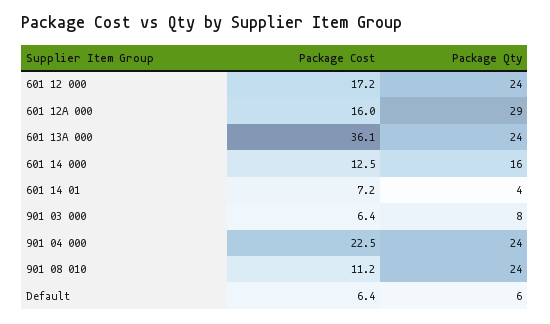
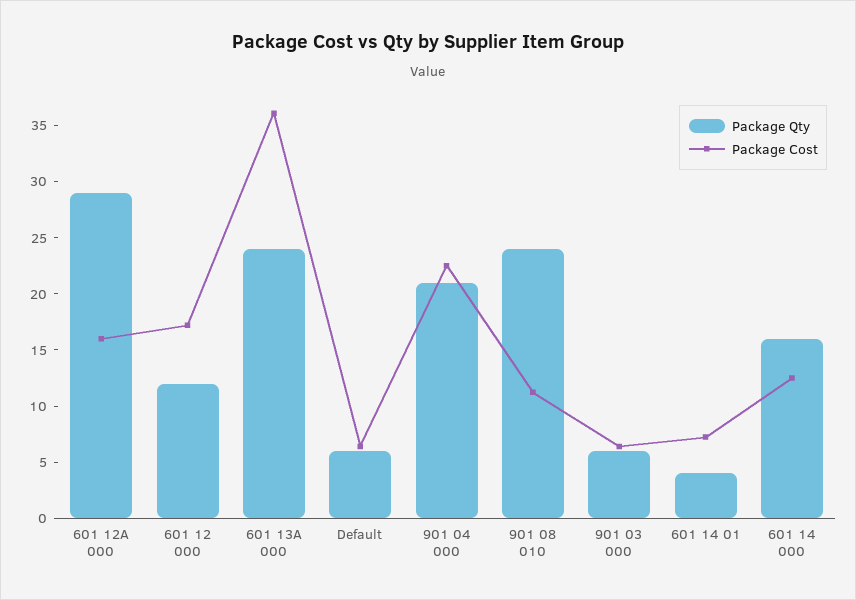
Package Qty, 601 12 000: 24 -> 12
Package Qty, 901 03 000: 8 -> 6
Package Qty, 901 04 000: 24 -> 21

